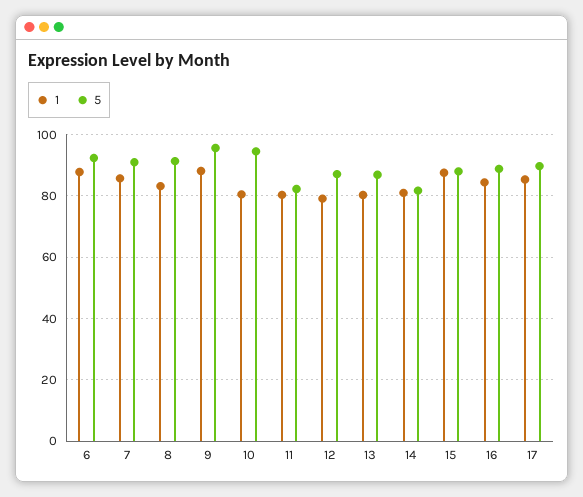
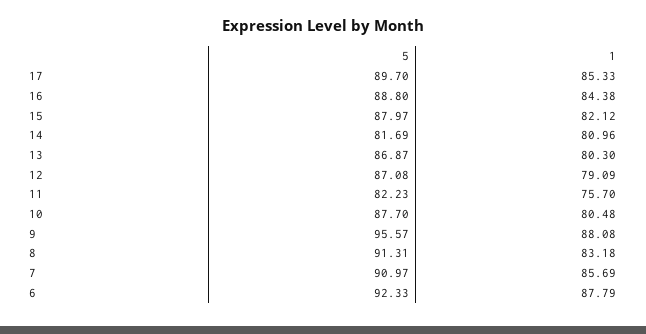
5, 10: 94 -> 87.7
1, 11: 80 -> 75.7
1, 15: 88 -> 82.12

